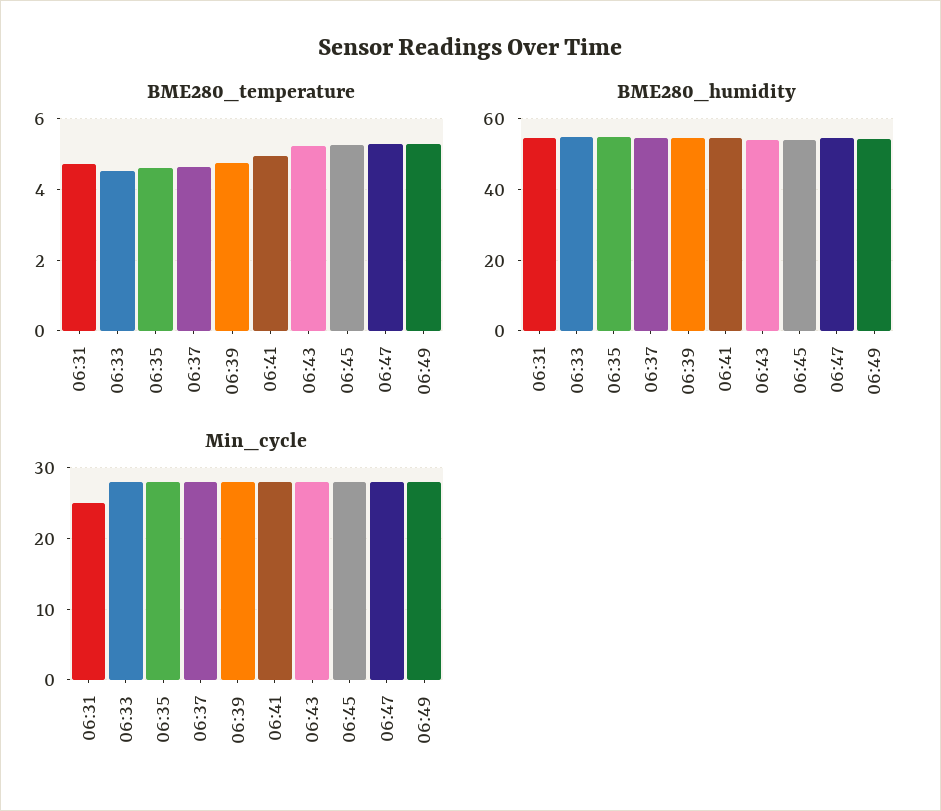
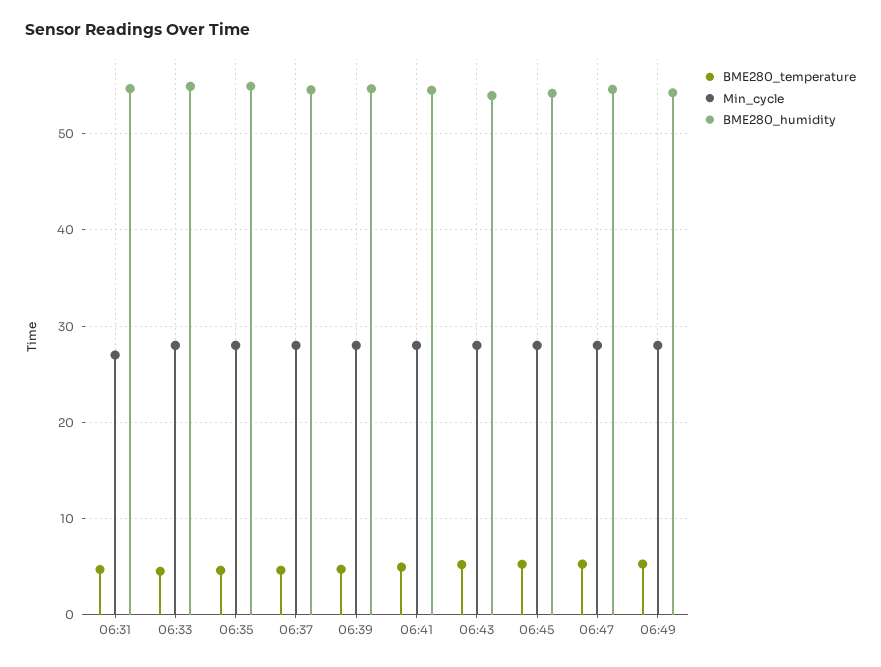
Min_cycle, 06:31: 25 -> 27

